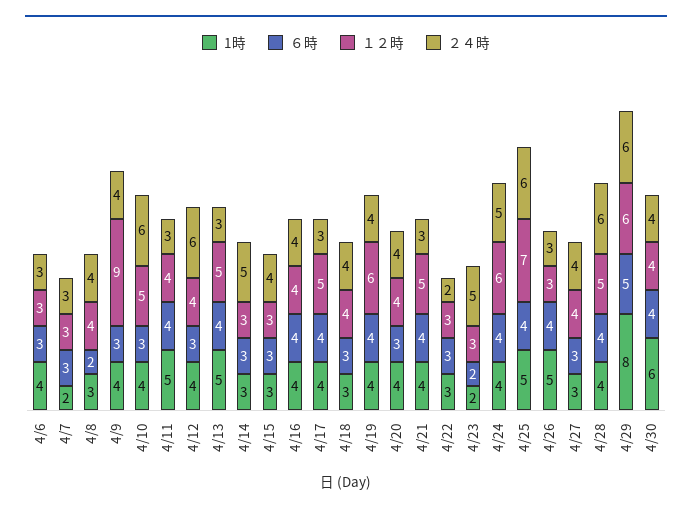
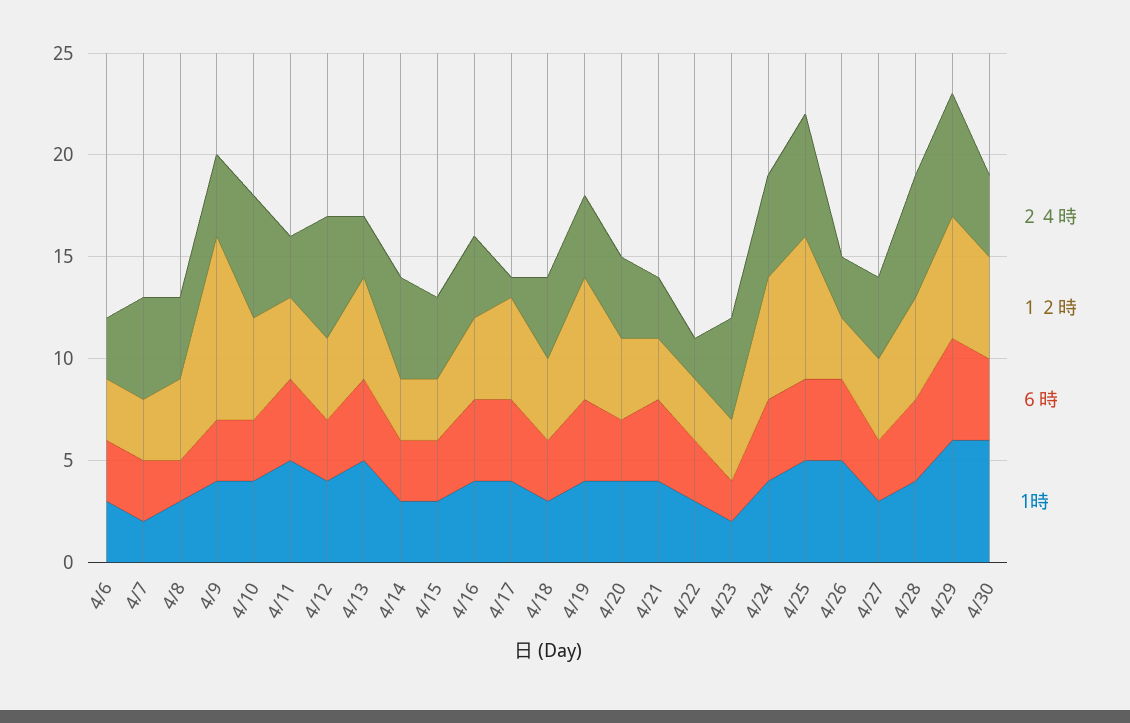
1時, 4/6: 4 -> 3
２４時, 4/7: 3 -> 5
２４時, 4/17: 3 -> 1
１２時, 4/21: 5 -> 3
1時, 4/29: 8 -> 6
１２時, 4/30: 4 -> 5

